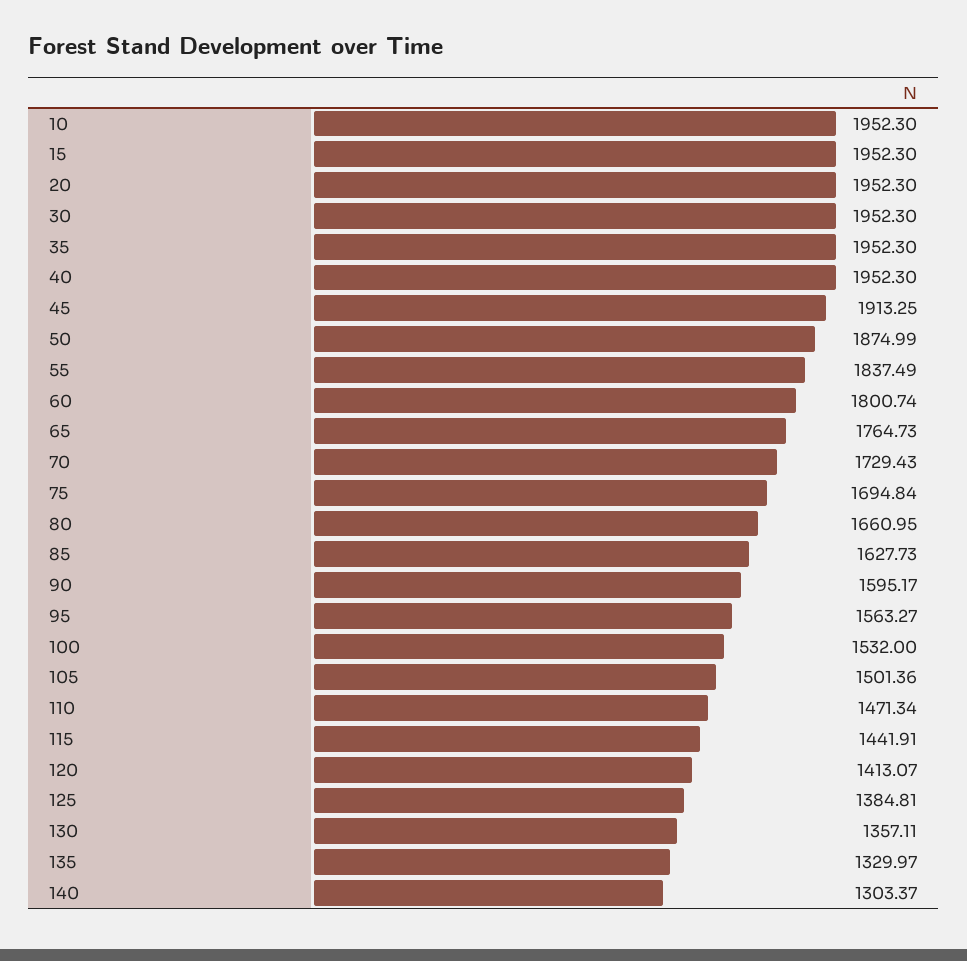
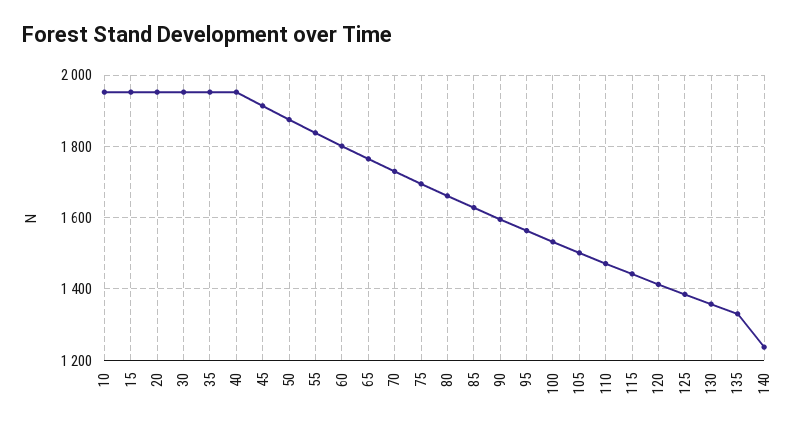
140: 1303.37 -> 1240

